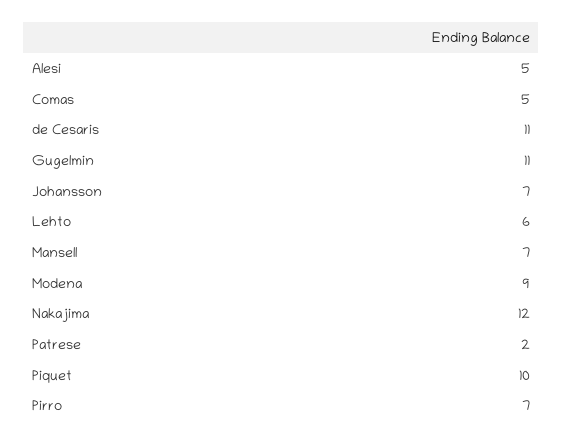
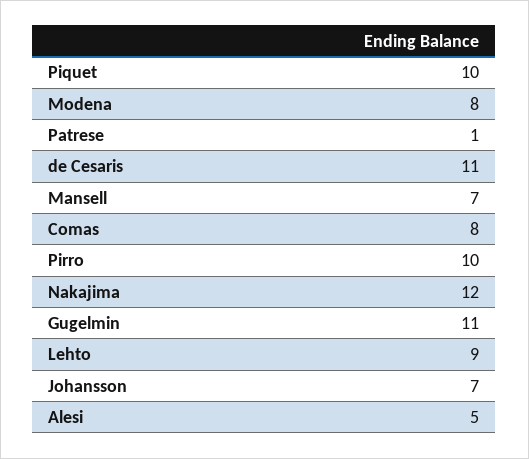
Comas: 5 -> 8
Lehto: 6 -> 9
Modena: 9 -> 8
Patrese: 2 -> 1
Pirro: 7 -> 10

